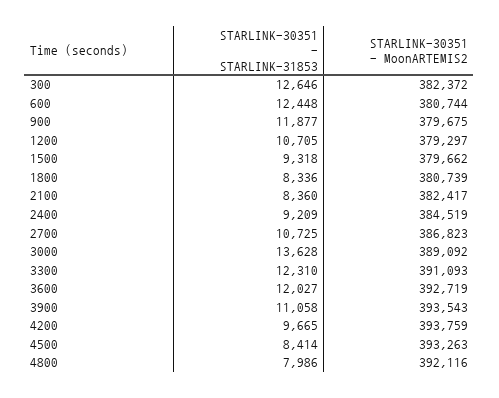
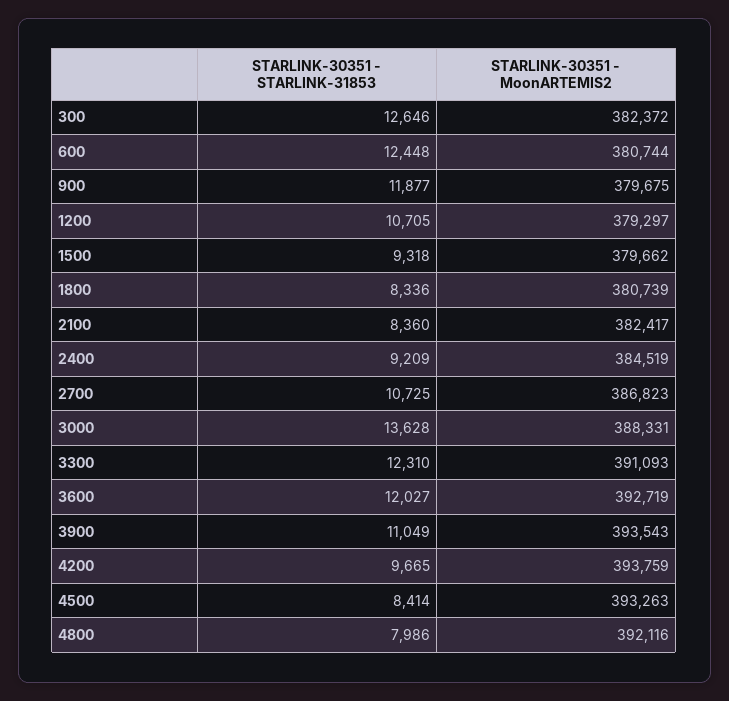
STARLINK-30351 - MoonARTEMIS2, 3000: 389092 -> 388331
STARLINK-30351 - STARLINK-31853, 3900: 11058 -> 11049

